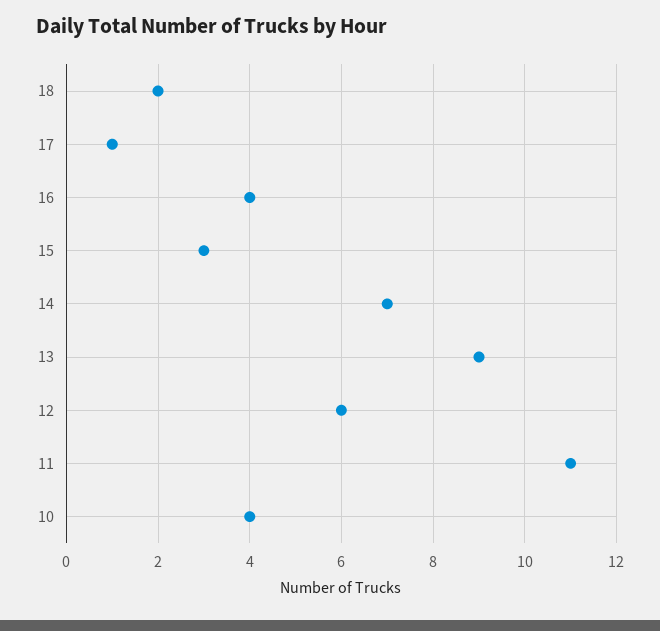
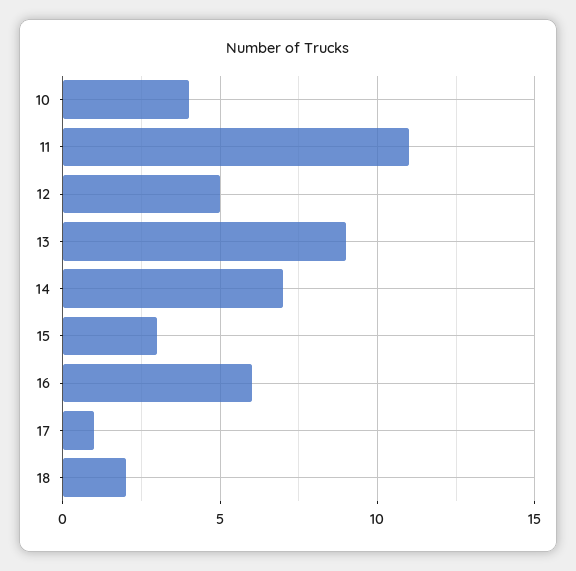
16: 4 -> 6
12: 6 -> 5

